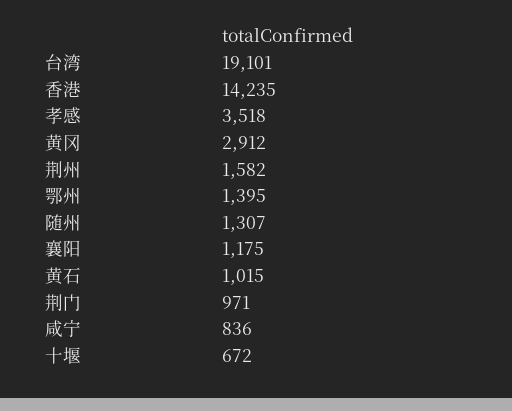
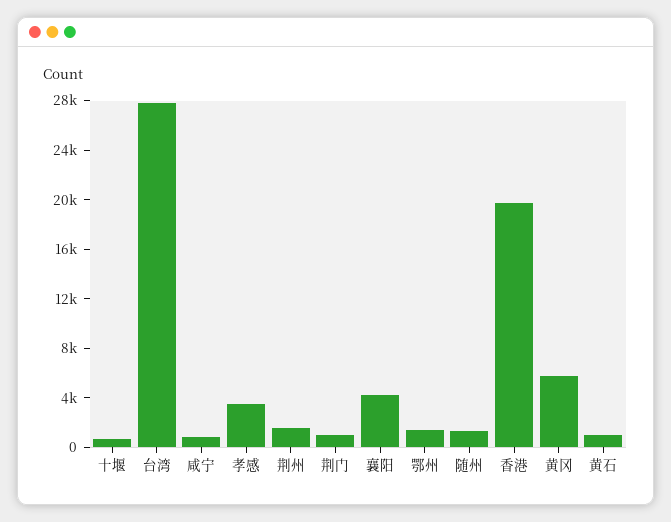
台湾: 19101 -> 28000
香港: 14235 -> 20000
黄冈: 2912 -> 6000
襄阳: 1175 -> 4000

